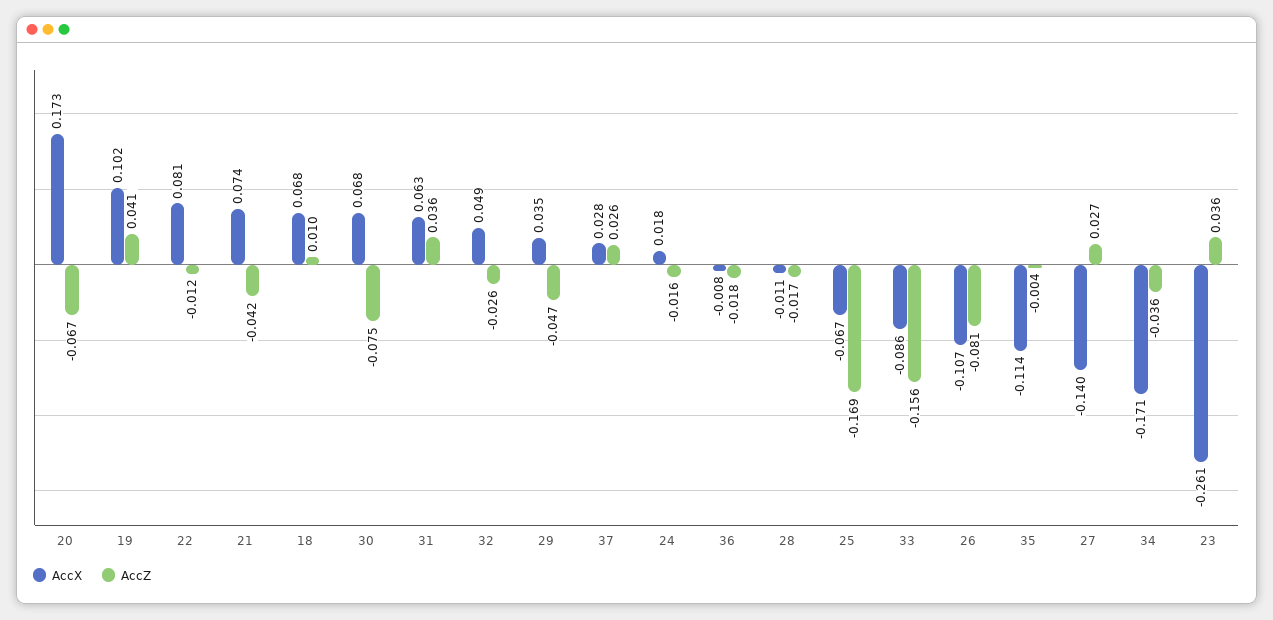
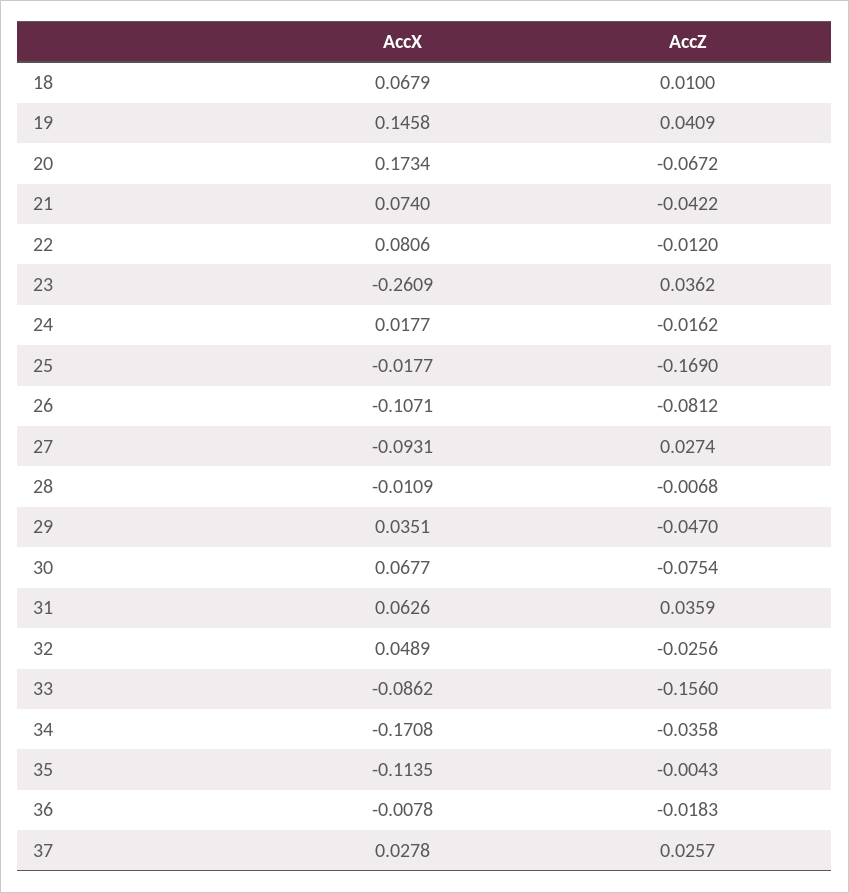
AccX, 19: 0.102 -> 0.1458
AccZ, 28: -0.017 -> -0.0068
AccX, 25: -0.067 -> -0.0177
AccX, 27: -0.14 -> -0.0931

